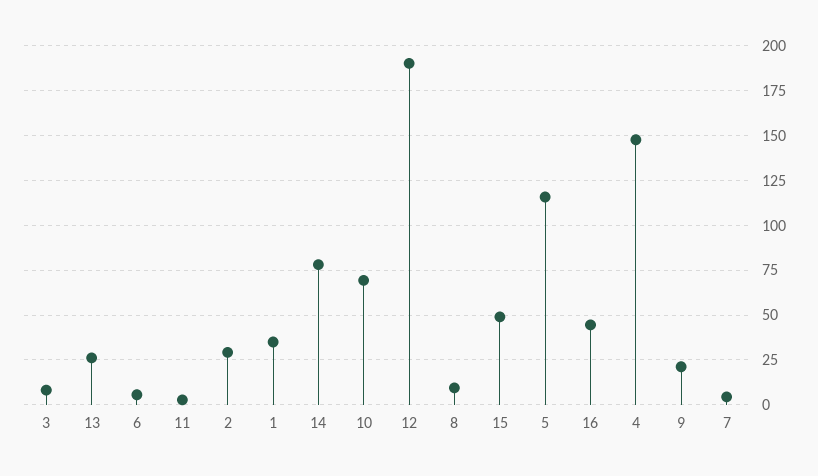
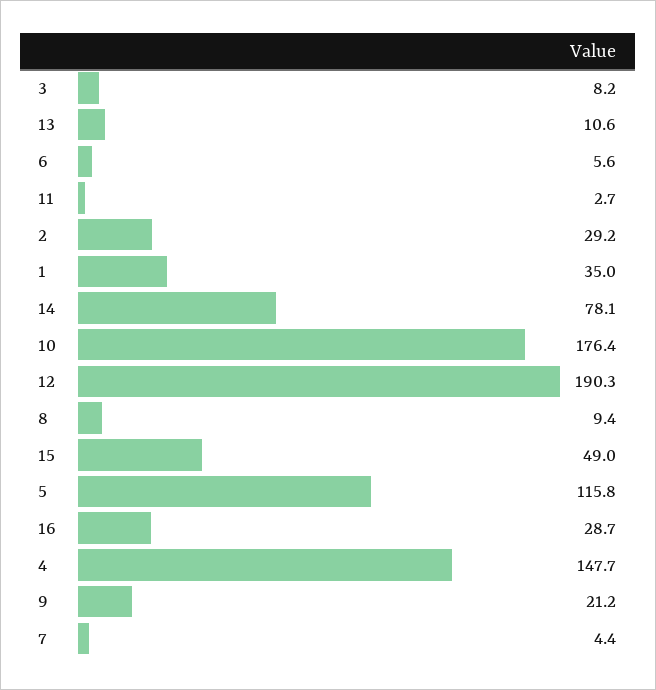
13: 25 -> 10.6
10: 70 -> 176.4
16: 45 -> 28.7

